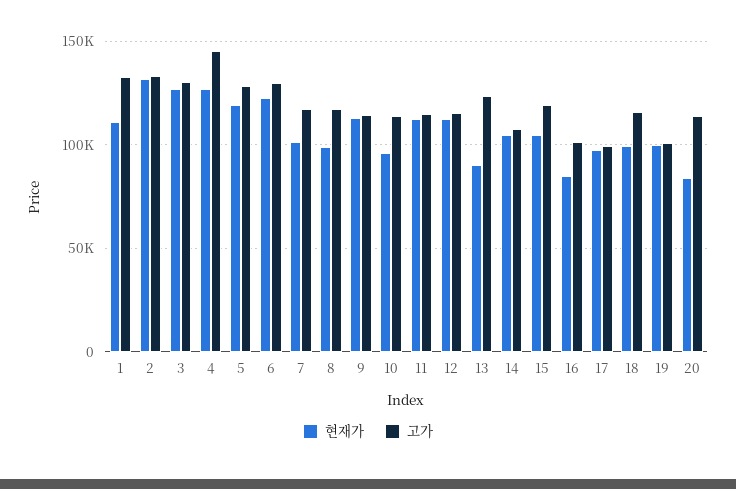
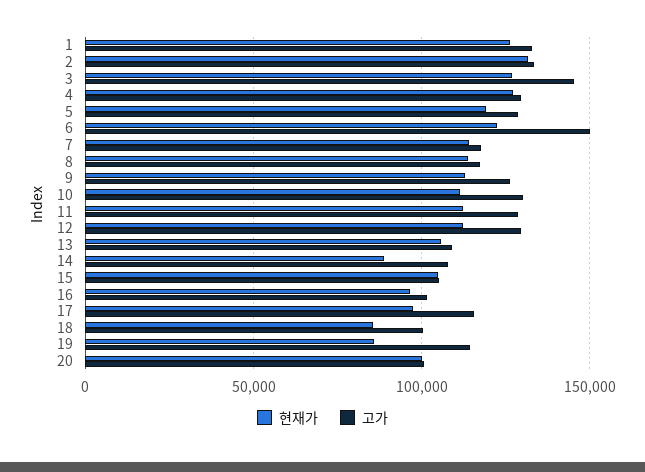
현재가, 1: 110000 -> 125000
고가, 3: 130000 -> 145000
고가, 4: 145000 -> 130000
고가, 6: 130000 -> 150000
현재가, 7: 100000 -> 115000
현재가, 8: 100000 -> 115000
고가, 9: 115000 -> 125000
현재가, 10: 95000 -> 110000
고가, 10: 115000 -> 130000
고가, 11: 115000 -> 130000
고가, 12: 115000 -> 130000
현재가, 13: 90000 -> 105000
고가, 13: 125000 -> 110000
현재가, 14: 105000 -> 90000
고가, 15: 120000 -> 105000
현재가, 16: 85000 -> 95000
고가, 17: 100000 -> 115000
현재가, 18: 100000 -> 85000
고가, 18: 115000 -> 100000
현재가, 19: 100000 -> 85000
고가, 19: 100000 -> 115000
현재가, 20: 85000 -> 100000
고가, 20: 115000 -> 100000

